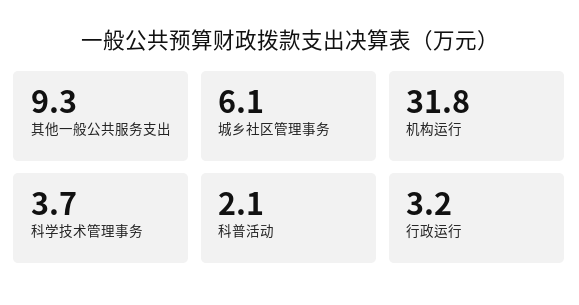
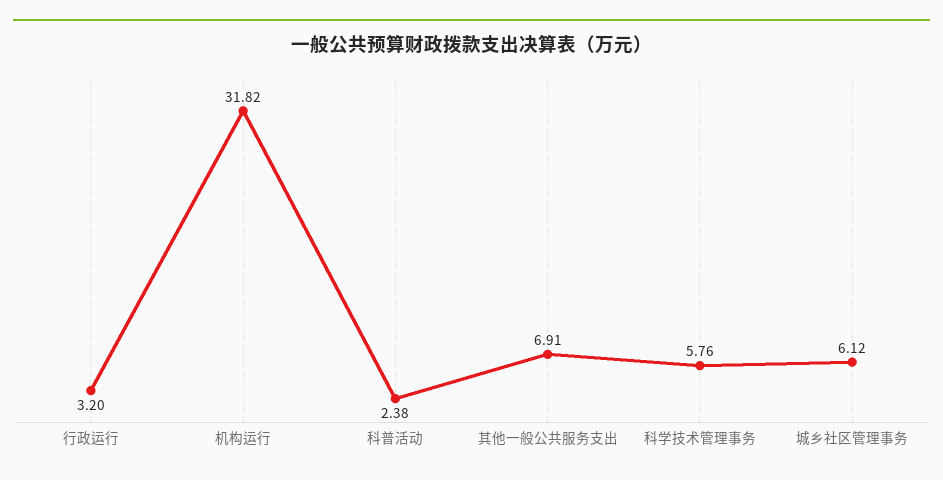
其他一般公共服务支出: 9.3 -> 6.91
科学技术管理事务: 3.7 -> 5.76
科普活动: 2.1 -> 2.38

